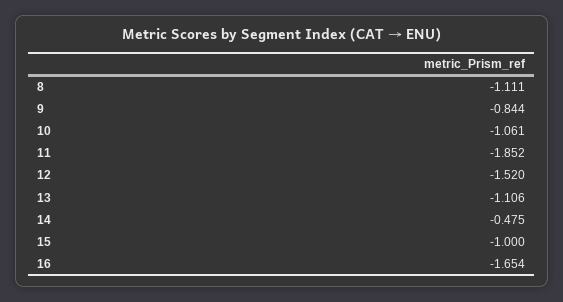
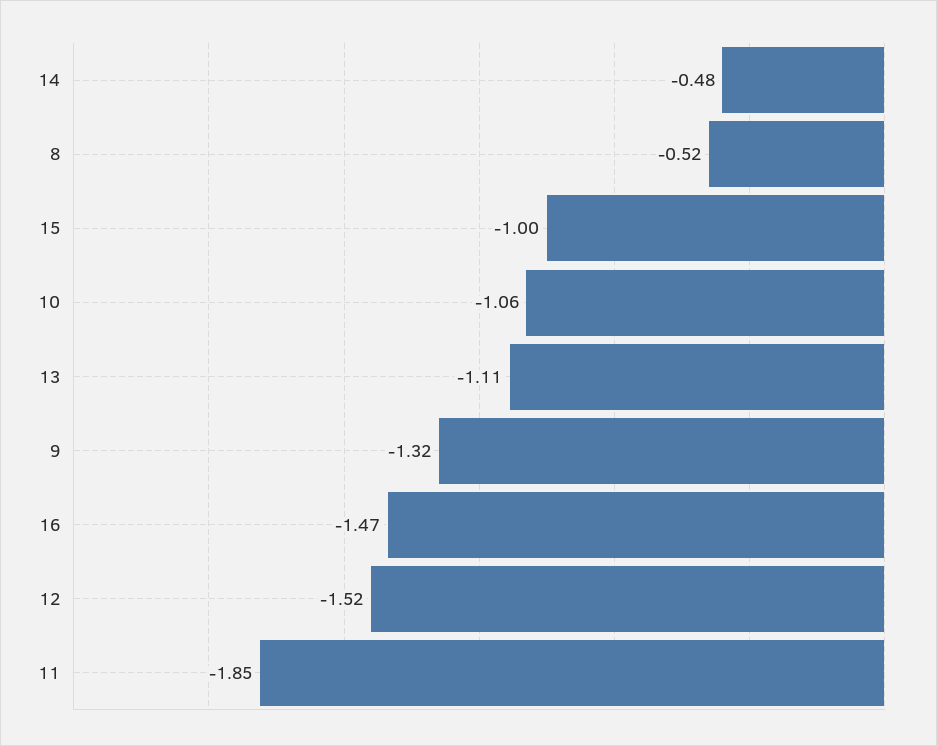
8: -1.111 -> -0.52
9: -0.844 -> -1.32
16: -1.654 -> -1.47

